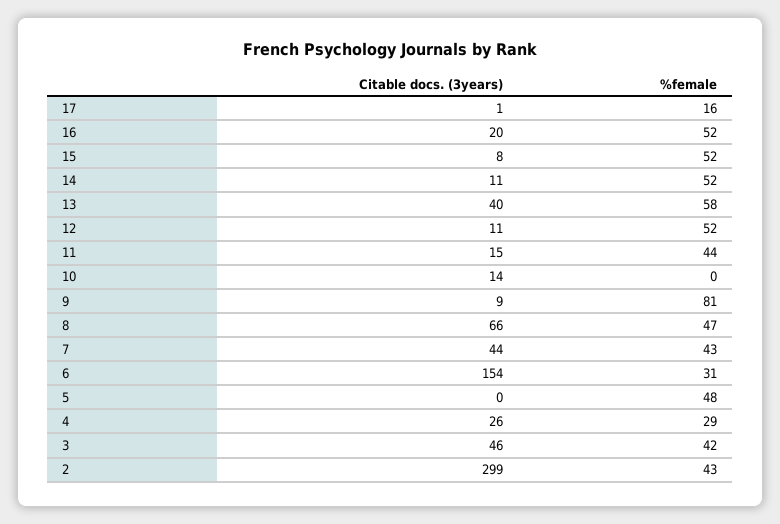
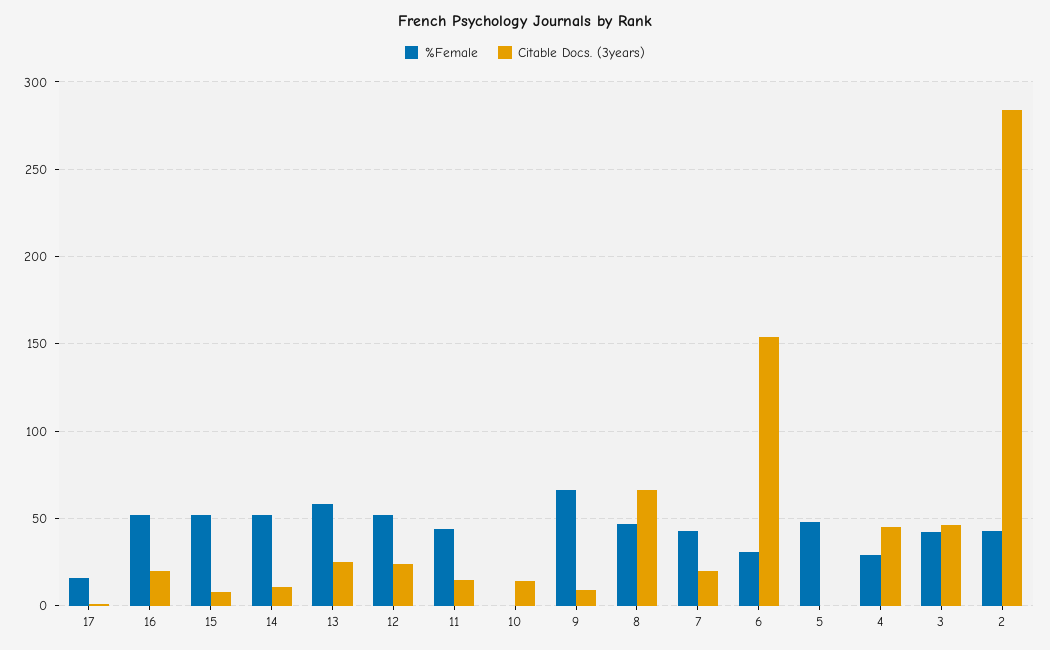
Citable docs. (3years), 13: 40 -> 25
Citable docs. (3years), 12: 11 -> 25
%female, 9: 81 -> 65
Citable docs. (3years), 7: 44 -> 20
Citable docs. (3years), 4: 26 -> 45
Citable docs. (3years), 2: 299 -> 285

